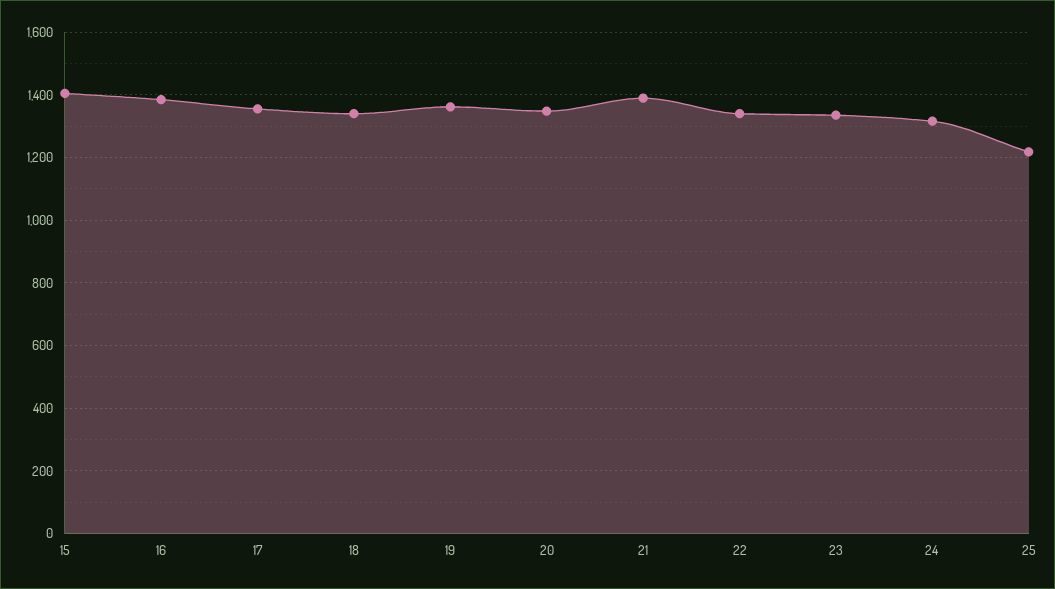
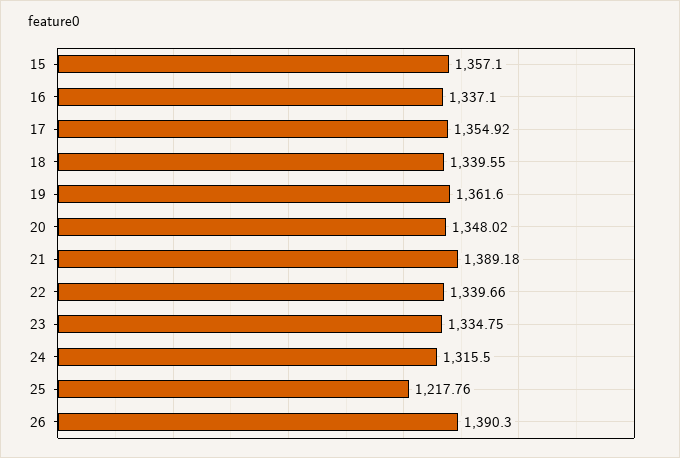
15: 1400 -> 1357.1
16: 1380 -> 1337.1
26: none -> 1390.3

